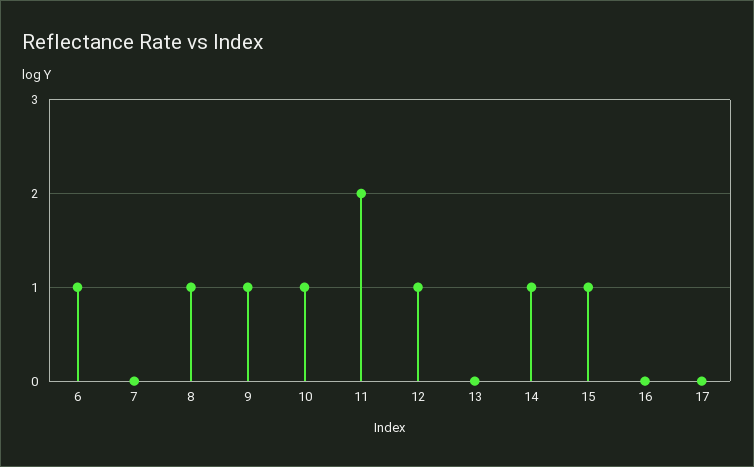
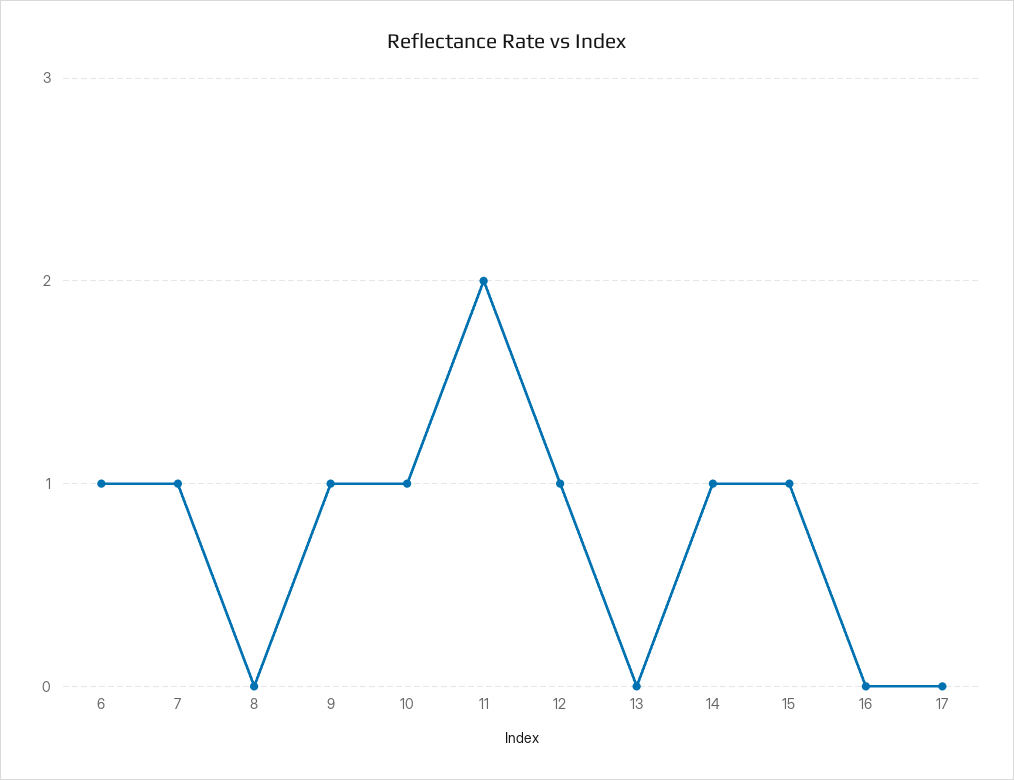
7: 0 -> 1
8: 1 -> 0

